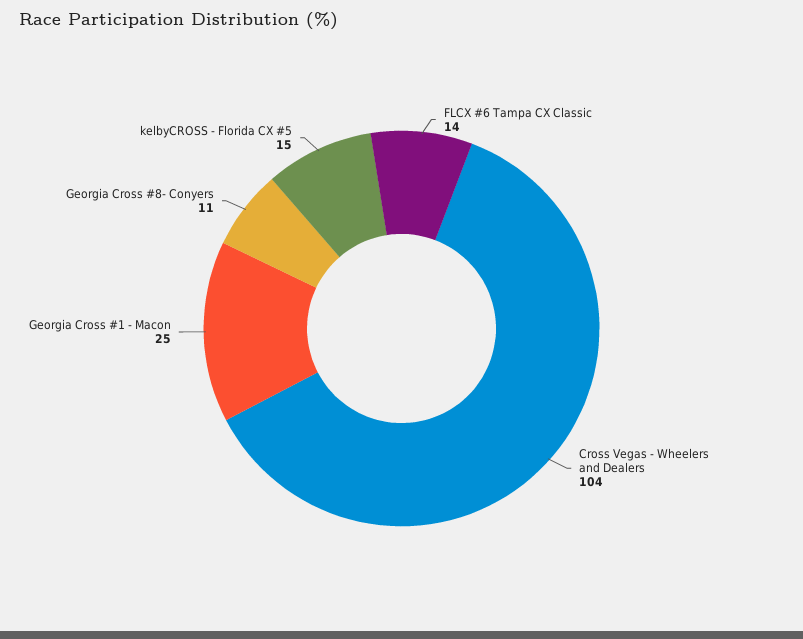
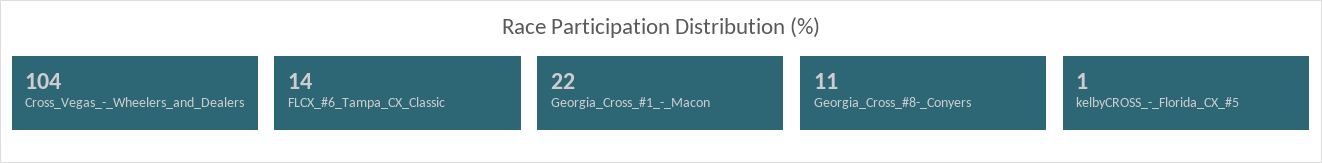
Georgia Cross #1 - Macon: 25 -> 22
kelbyCROSS - Florida CX #5: 15 -> 1

